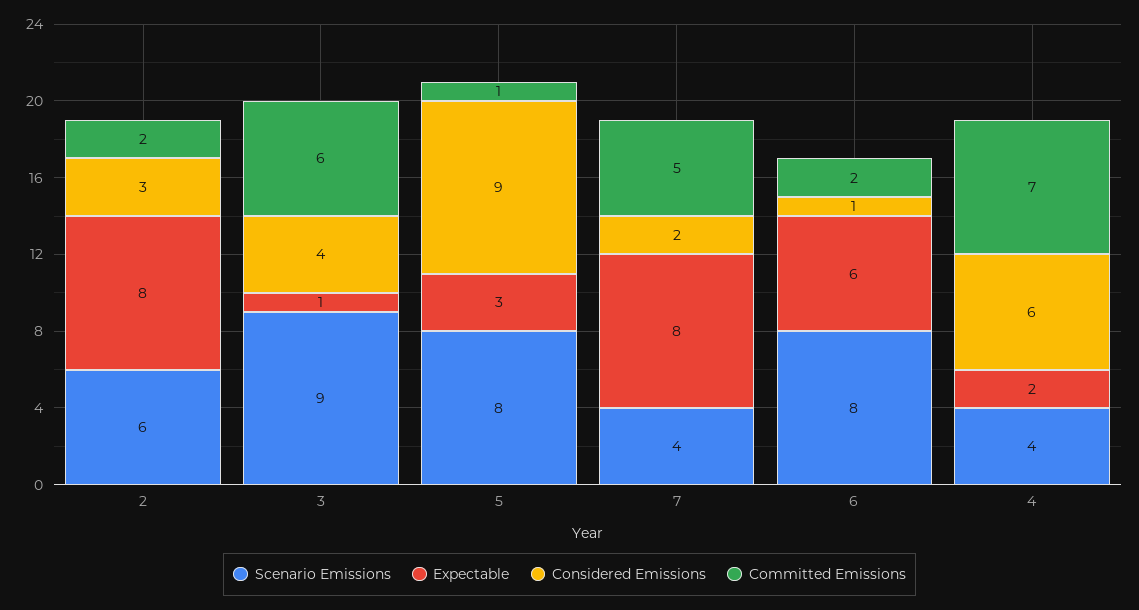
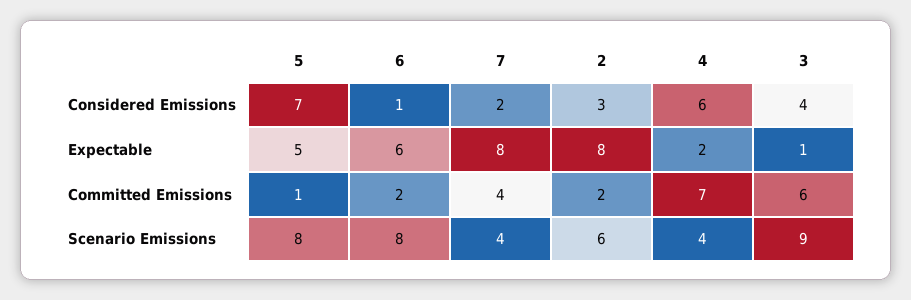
Expectable, 5: 3 -> 5
Considered Emissions, 5: 9 -> 7
Committed Emissions, 7: 5 -> 4

